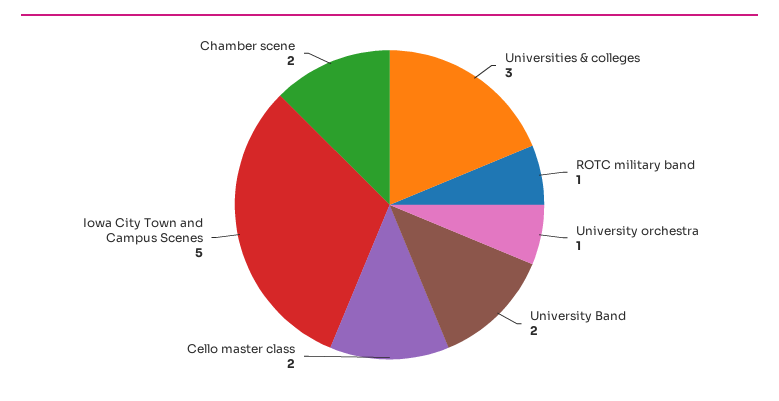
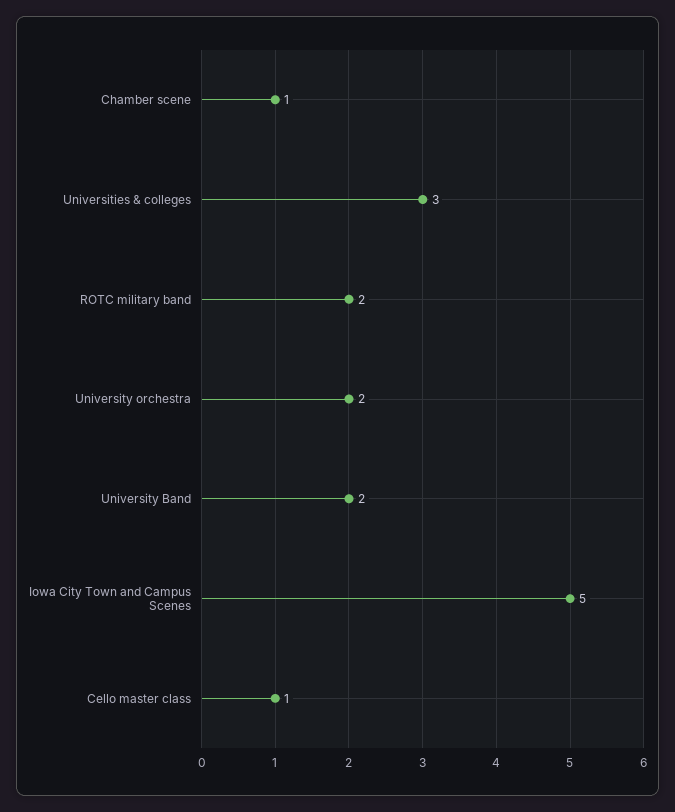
ROTC military band: 1 -> 2
University orchestra: 1 -> 2
Cello master class: 2 -> 1
Chamber scene: 2 -> 1

